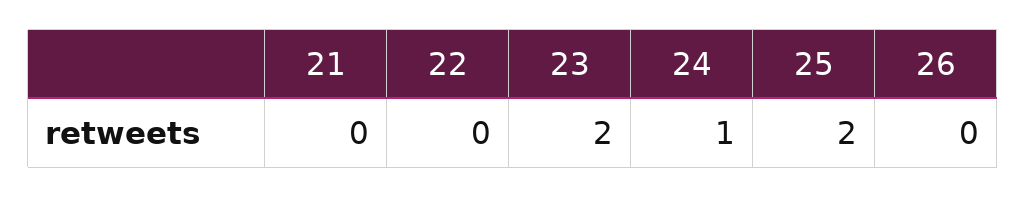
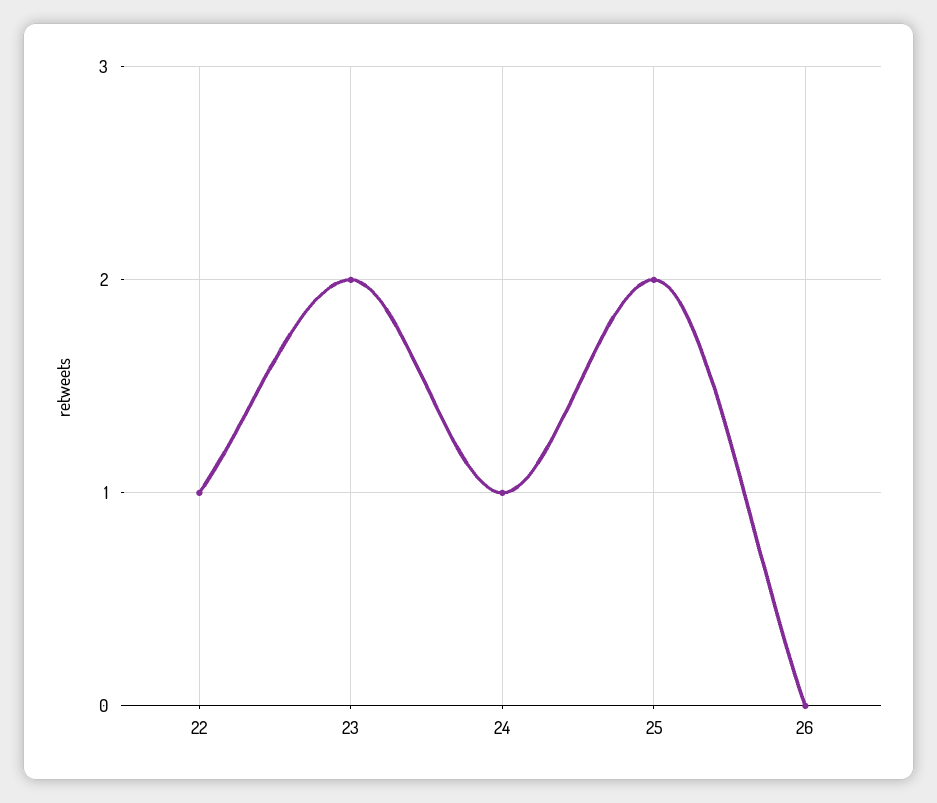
21: 0 -> none
22: 0 -> 1

